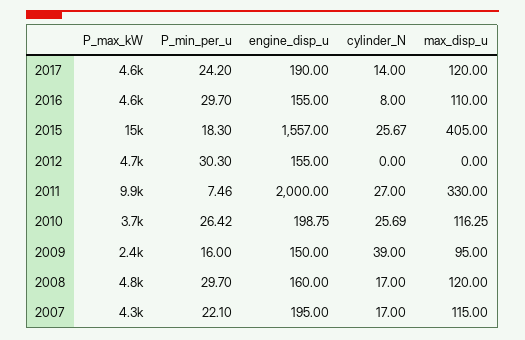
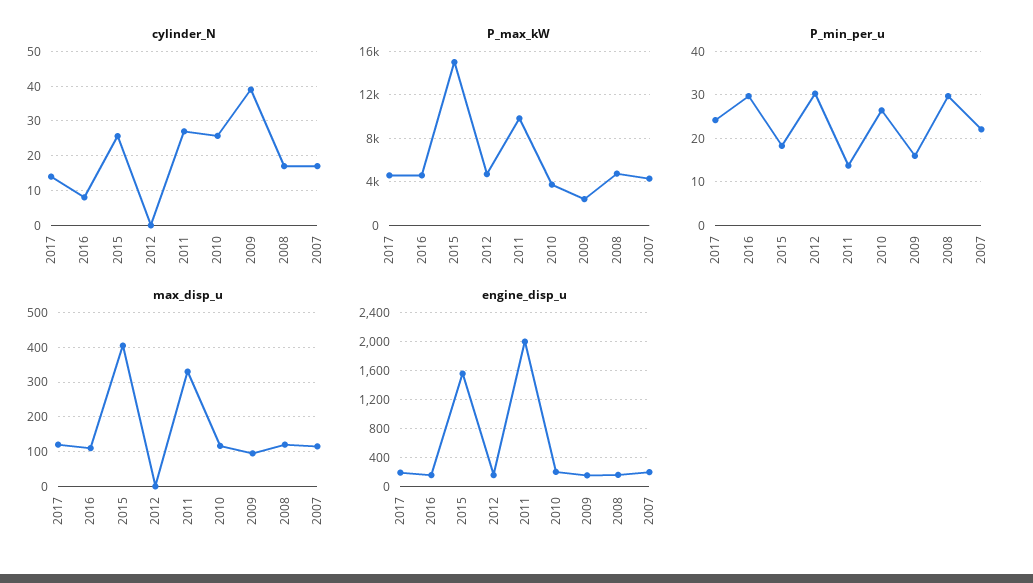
P_min_per_u, 2011: 7.46 -> 14

